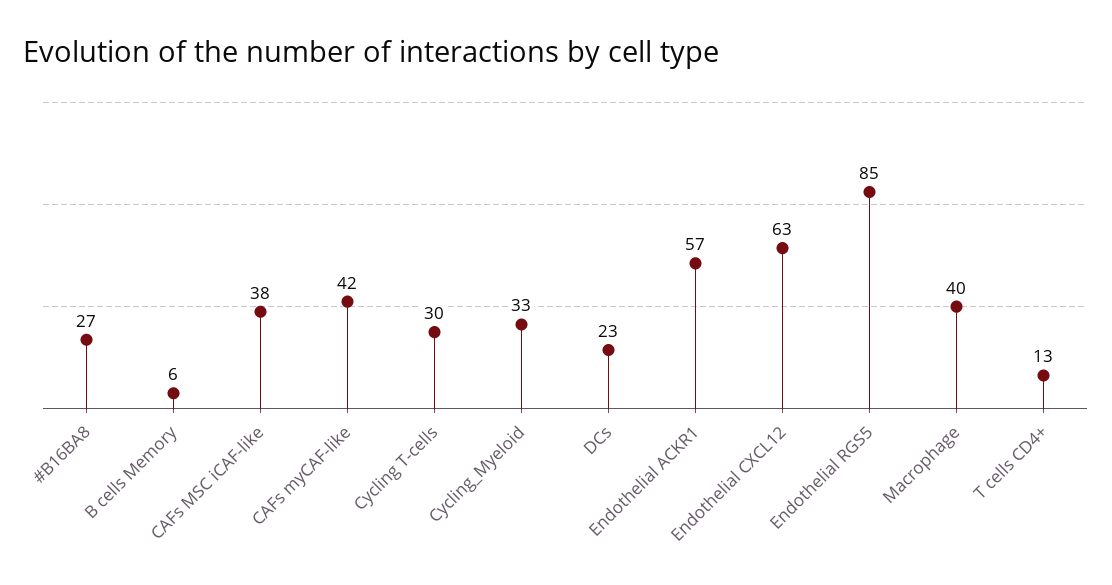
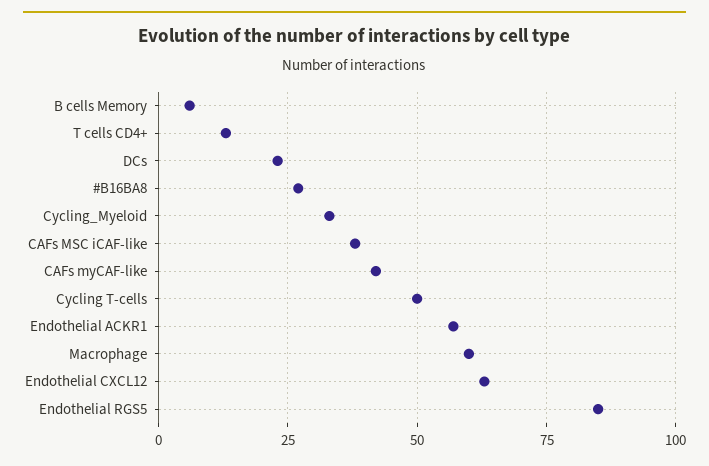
Cycling T-cells: 30 -> 50
Macrophage: 40 -> 60

